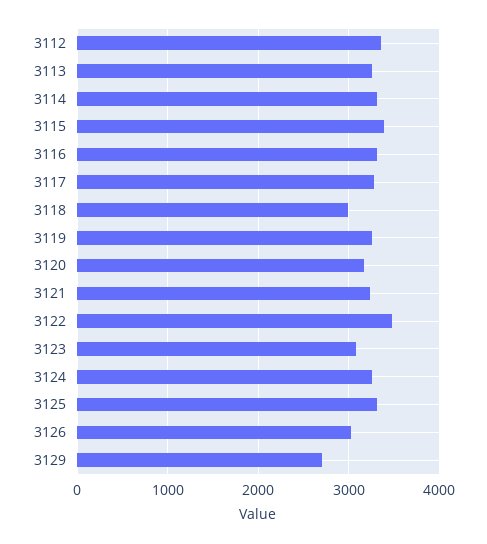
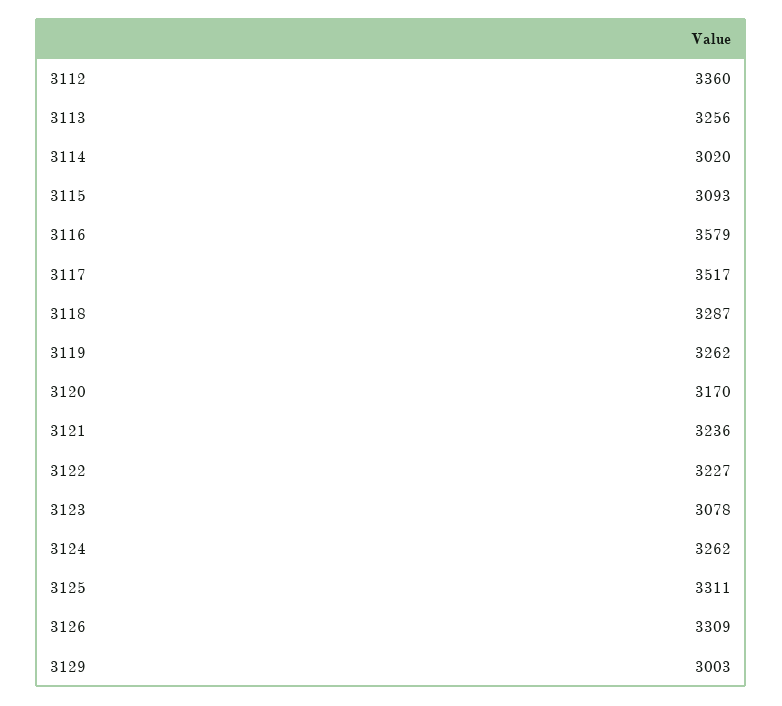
3114: 3300 -> 3020
3115: 3400 -> 3093
3116: 3300 -> 3579
3117: 3300 -> 3517
3118: 3000 -> 3287
3122: 3500 -> 3227
3126: 3000 -> 3309
3129: 2700 -> 3003

